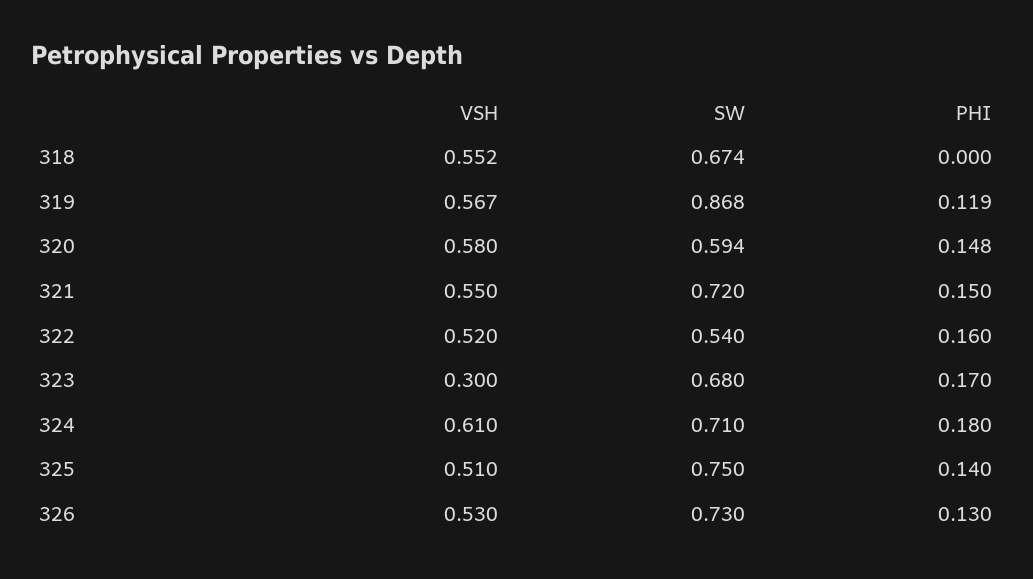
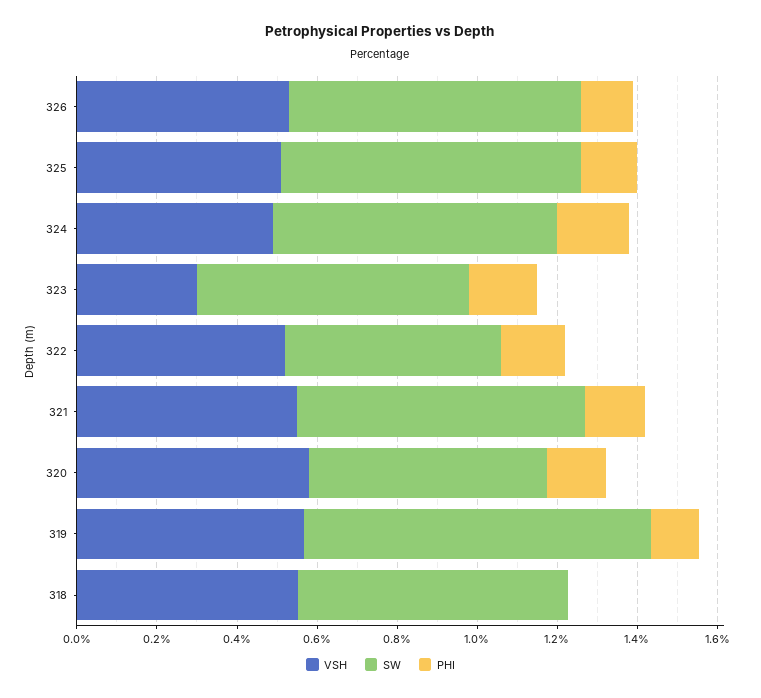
VSH, 324: 0.61 -> 0.5

